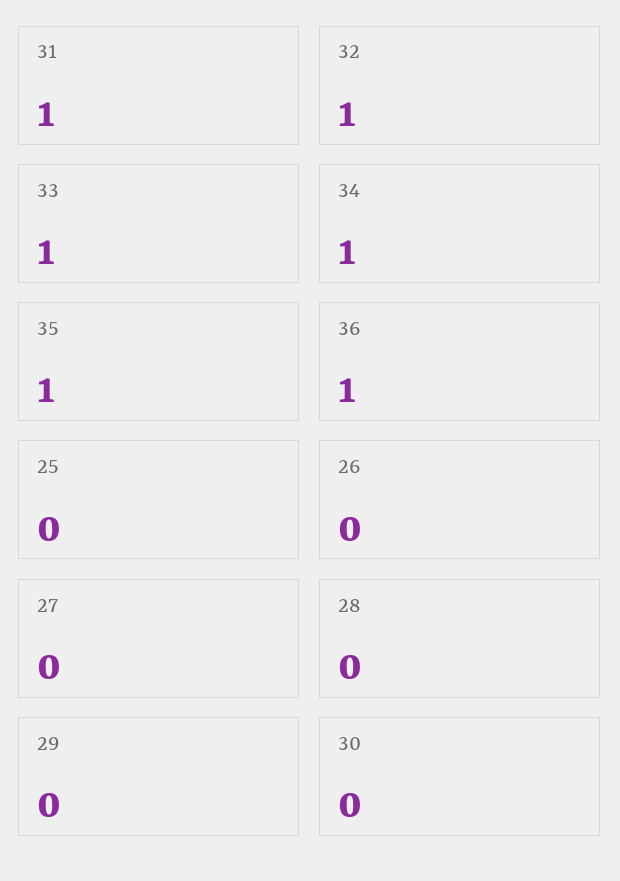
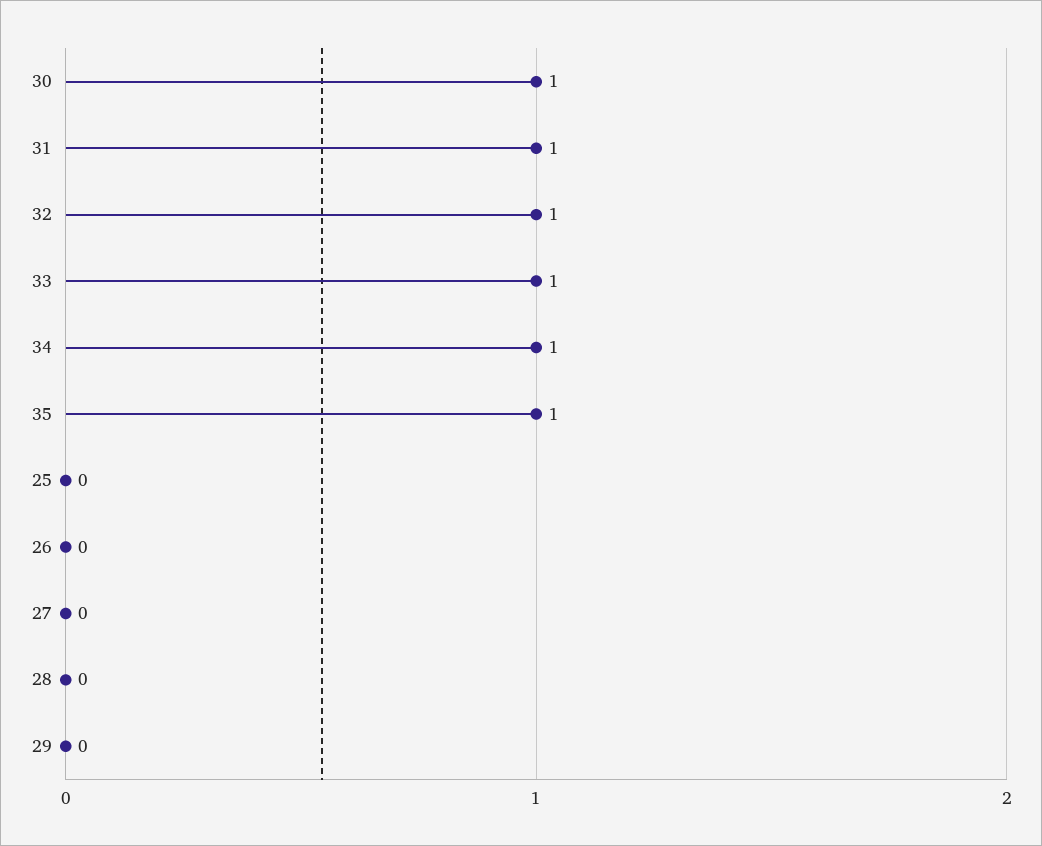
36: 1 -> none
30: 0 -> 1

